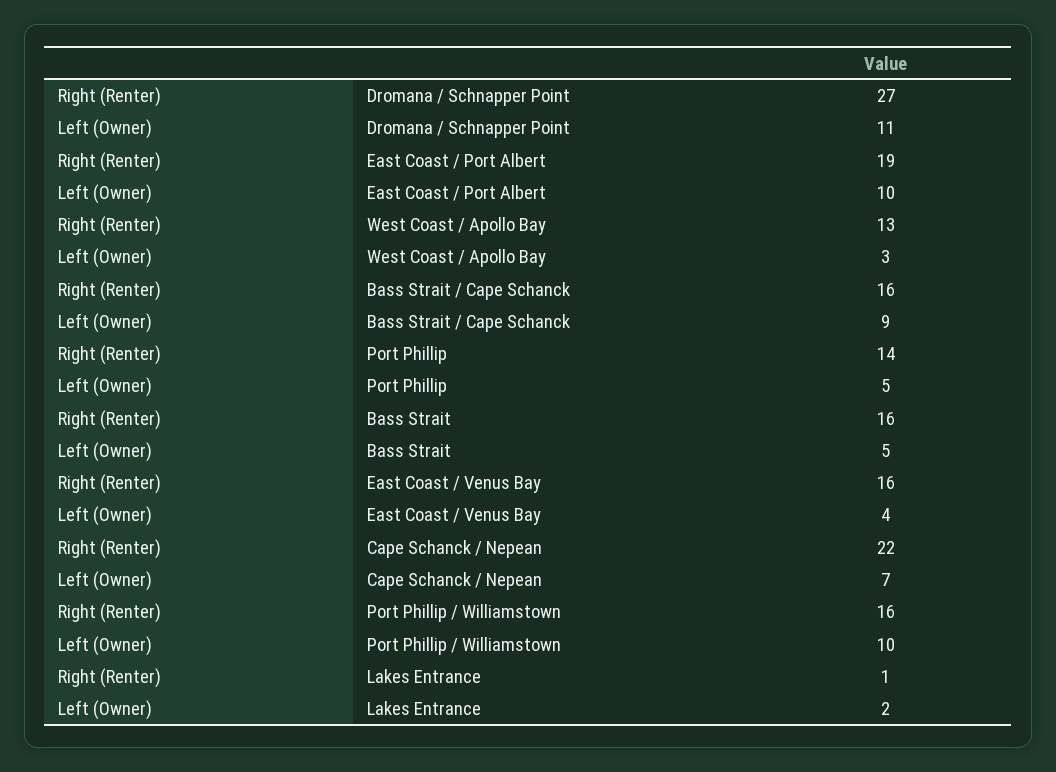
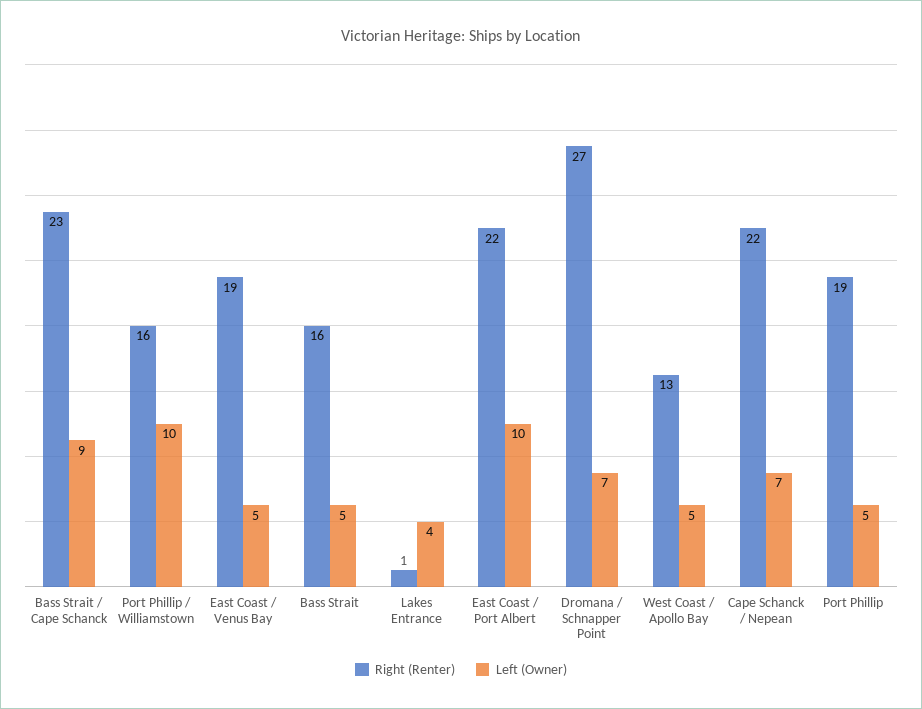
Left (Owner), Dromana / Schnapper Point: 11 -> 7
Right (Renter), East Coast / Port Albert: 19 -> 22
Left (Owner), West Coast / Apollo Bay: 3 -> 5
Right (Renter), Bass Strait / Cape Schanck: 16 -> 23
Right (Renter), Port Phillip: 14 -> 19
Right (Renter), East Coast / Venus Bay: 16 -> 19
Left (Owner), East Coast / Venus Bay: 4 -> 5
Left (Owner), Lakes Entrance: 2 -> 4

